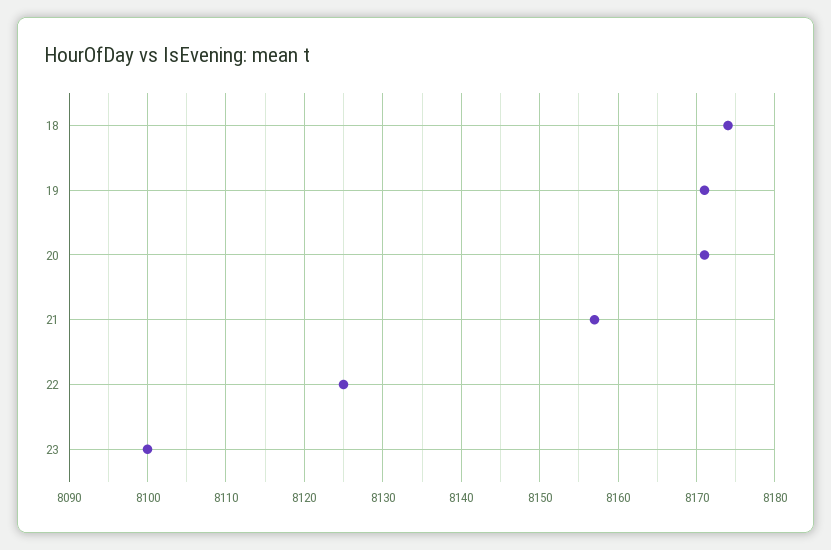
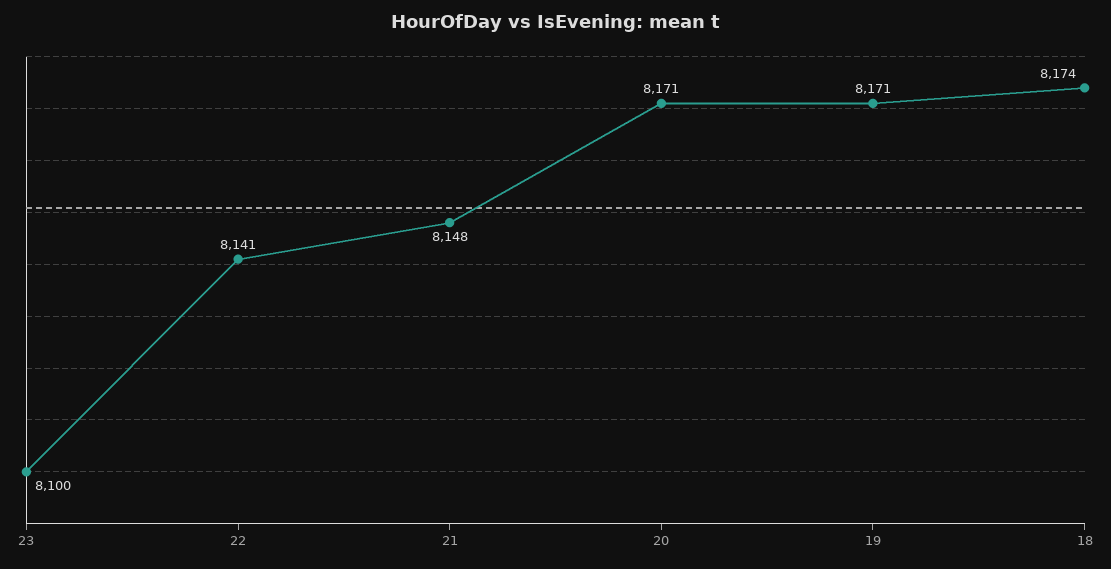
21: 8157 -> 8148
22: 8125 -> 8141

